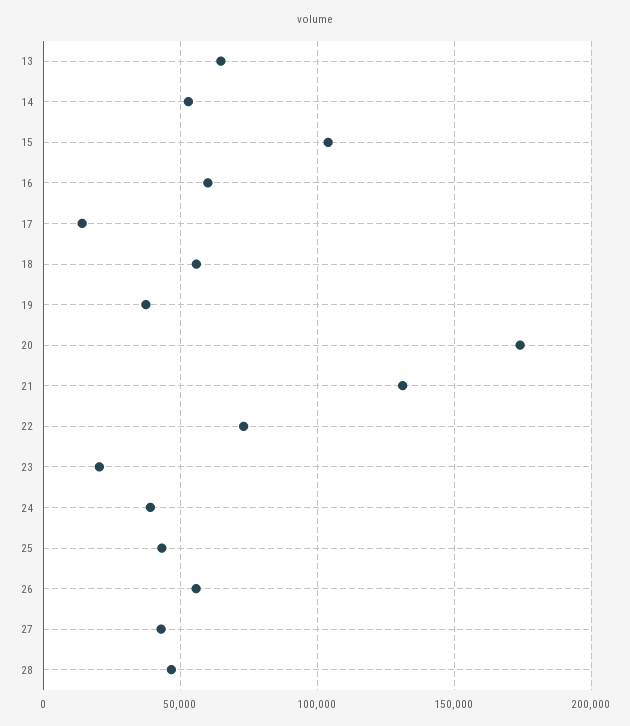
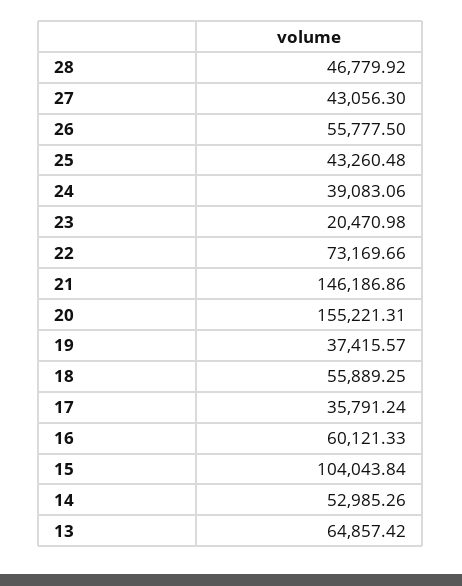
17: 15000 -> 35791.24
20: 175000 -> 155221.31
21: 130000 -> 146186.86

